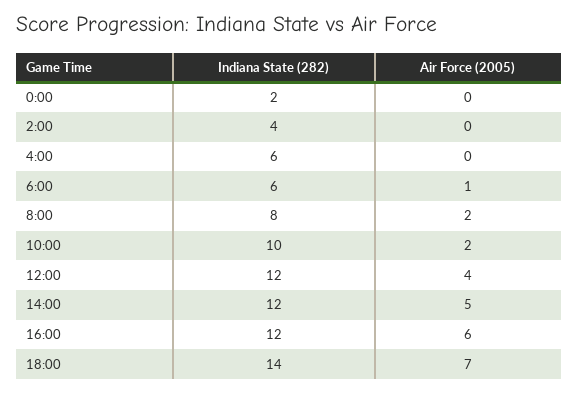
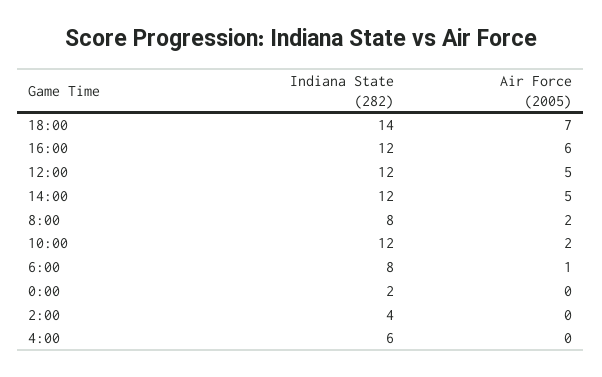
Indiana State (282), 6:00: 6 -> 8
Indiana State (282), 10:00: 10 -> 12
Air Force (2005), 12:00: 4 -> 5

